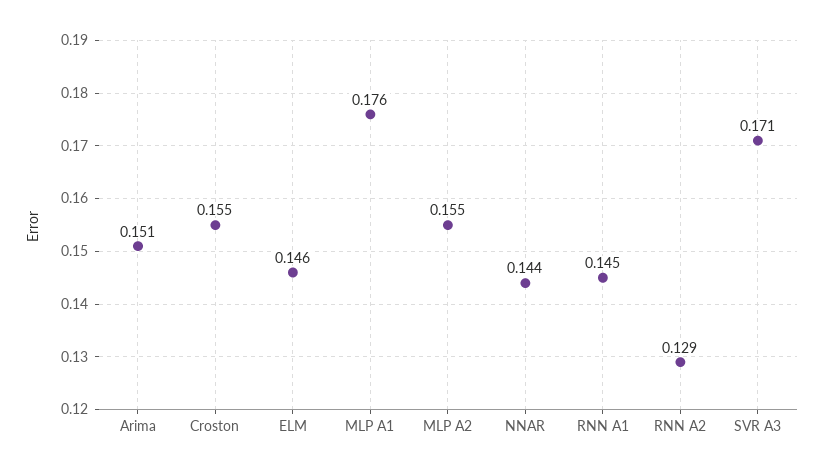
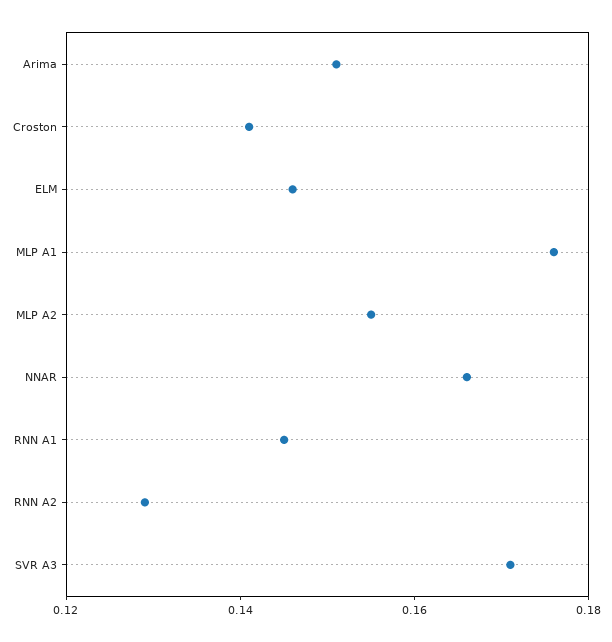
Croston: 0.155 -> 0.14
NNAR: 0.144 -> 0.165

